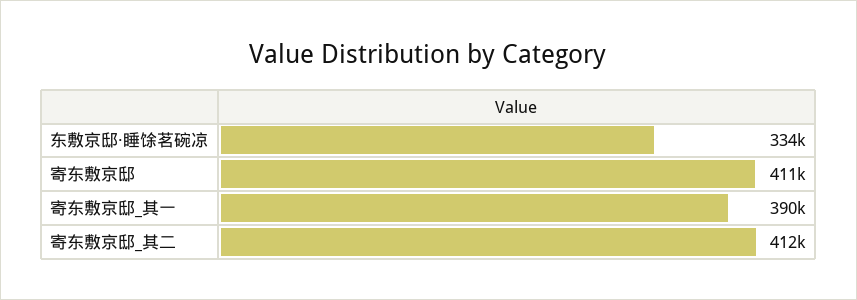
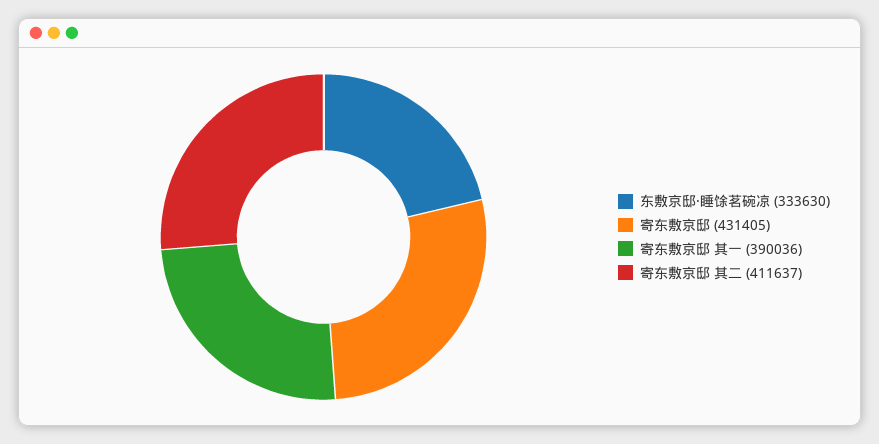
寄东敷京邸: 411000 -> 431405

